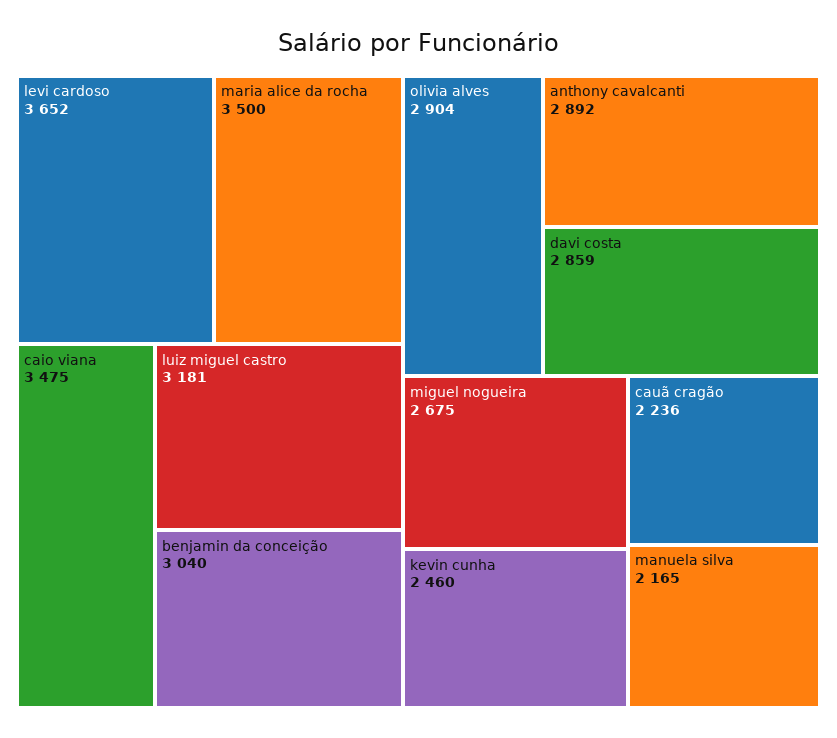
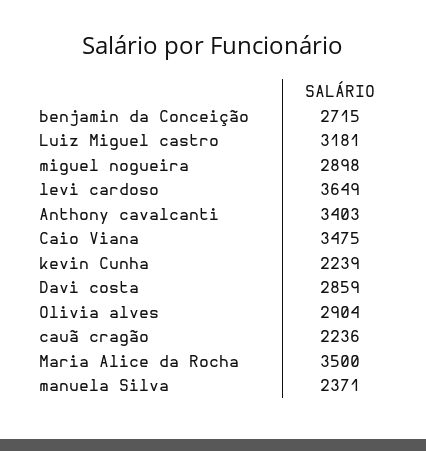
levi cardoso: 3652 -> 3649
benjamin da conceição: 3040 -> 2715
anthony cavalcanti: 2892 -> 3403
miguel nogueira: 2675 -> 2898
kevin cunha: 2460 -> 2239
manuela silva: 2165 -> 2371

